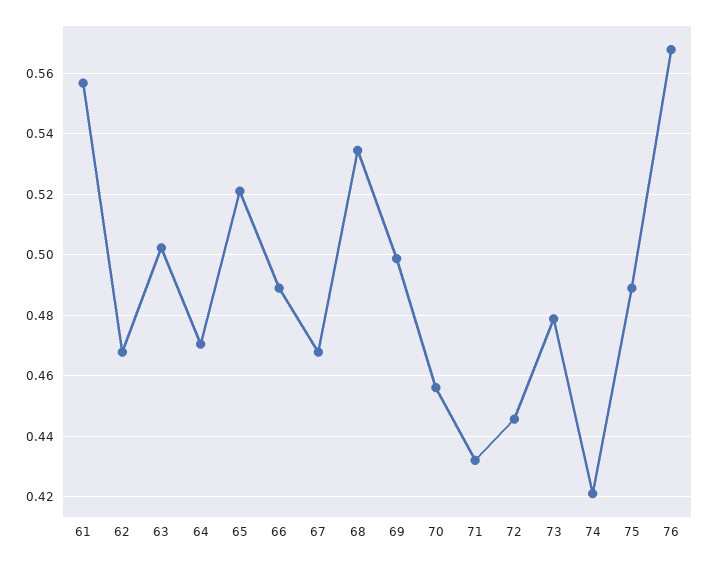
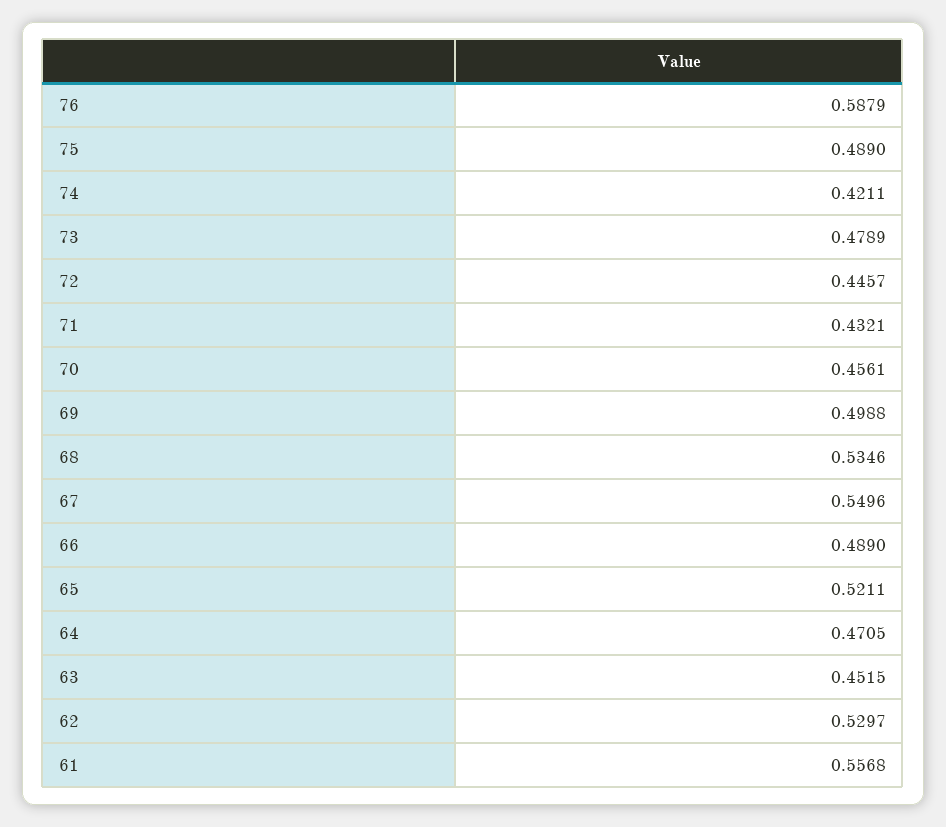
62: 0.468 -> 0.5297
63: 0.502 -> 0.4515
67: 0.468 -> 0.5496
76: 0.568 -> 0.5879

